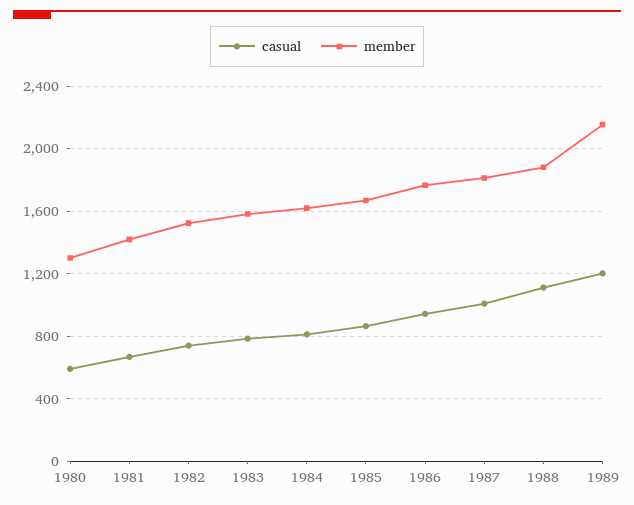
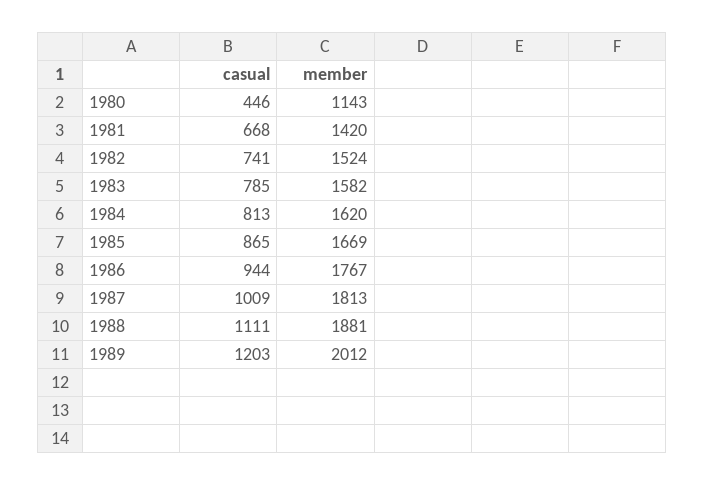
casual, 1980: 600 -> 446
member, 1980: 1300 -> 1143
member, 1989: 2150 -> 2012

